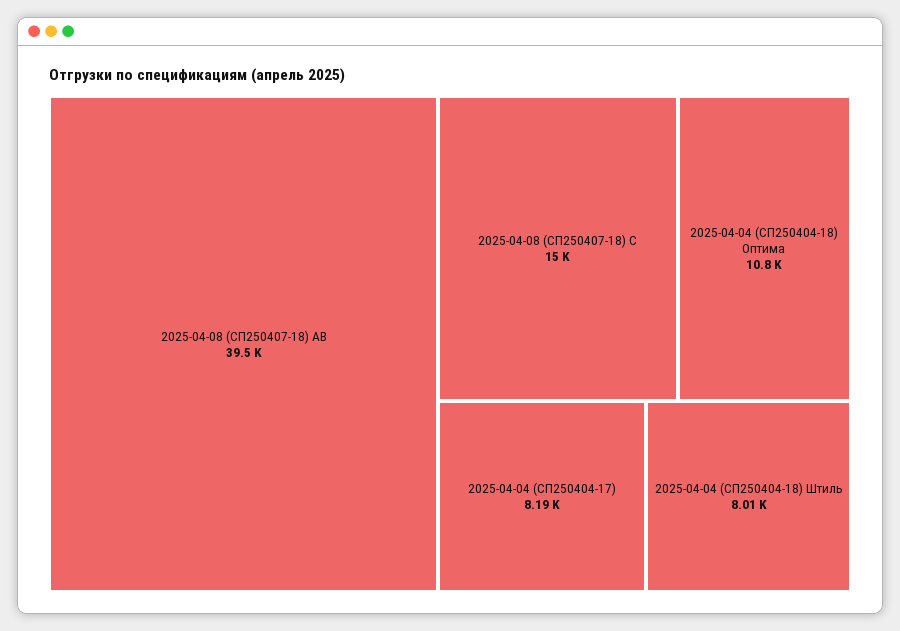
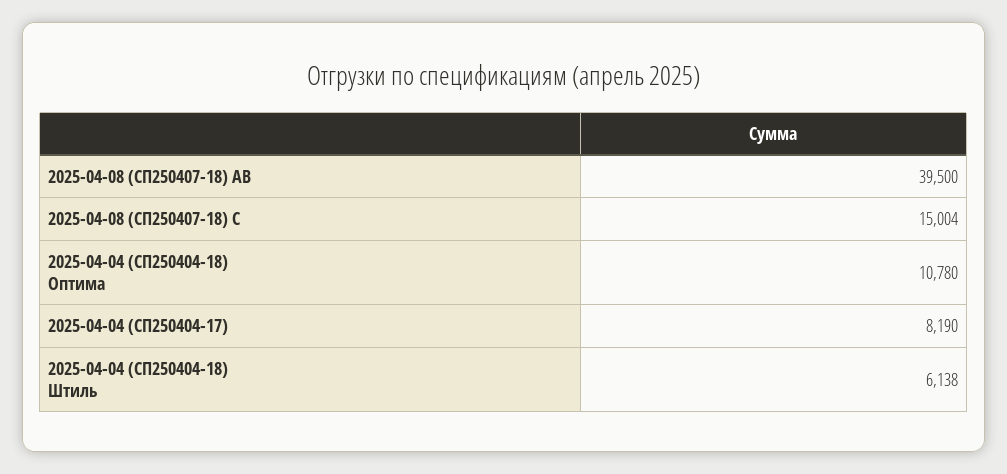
2025-04-04 (СП250404-18) Штиль: 8010 -> 6138

